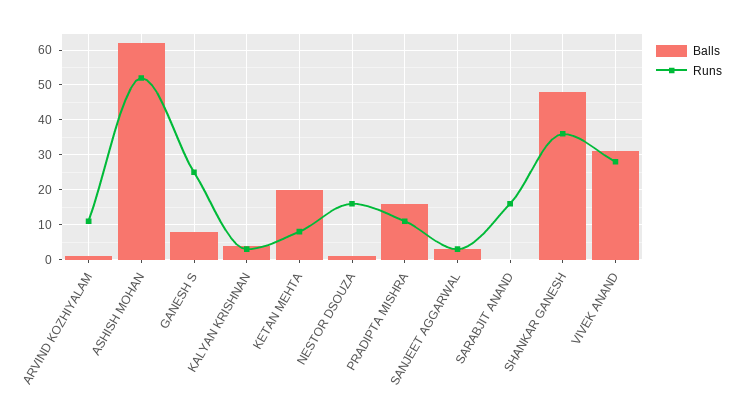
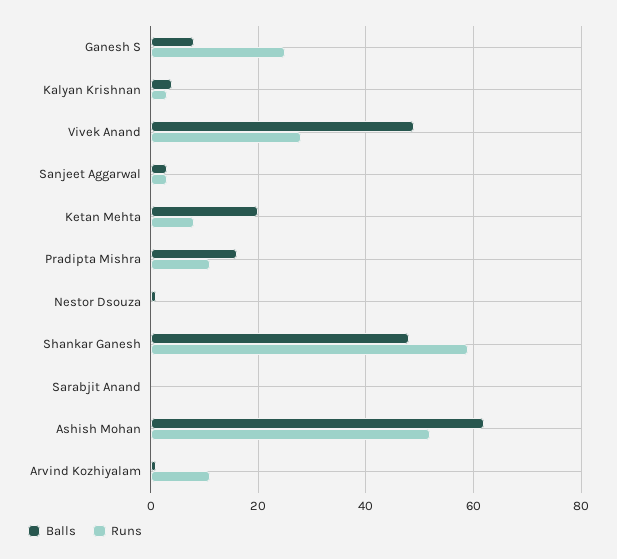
Runs, NESTOR DSOUZA: 15 -> 0
Runs, SARABJIT ANAND: 15 -> 0
Runs, SHANKAR GANESH: 35 -> 60
Balls, VIVEK ANAND: 30 -> 50

